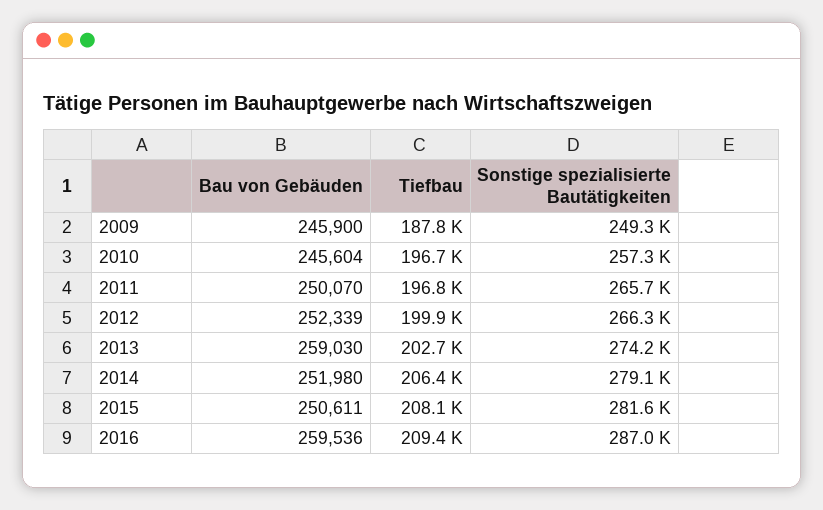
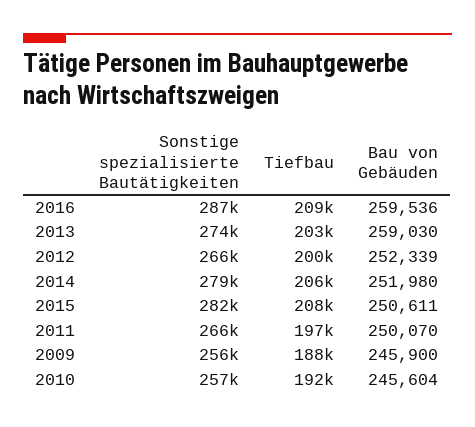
Sonstige spezialisierte Bautätigkeiten, 2009: 249300 -> 256000
Tiefbau, 2010: 196700 -> 192000

